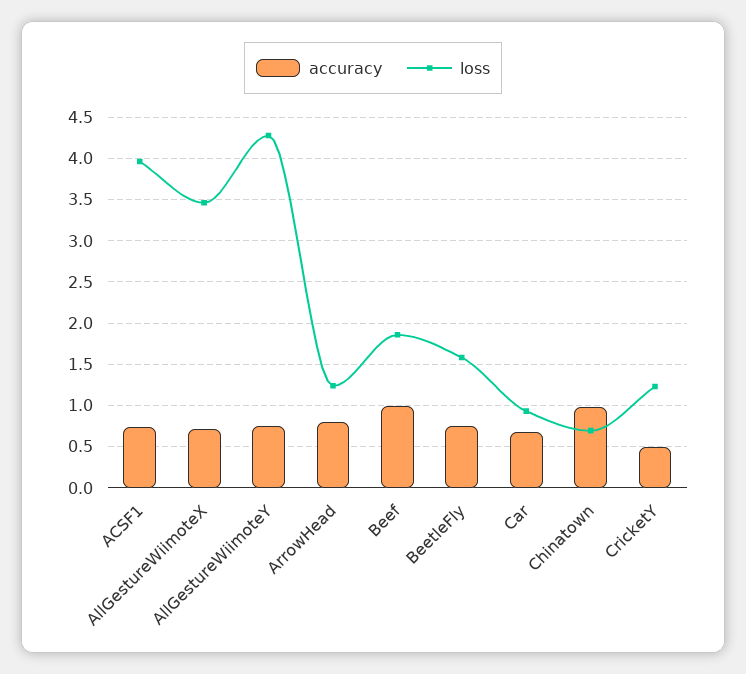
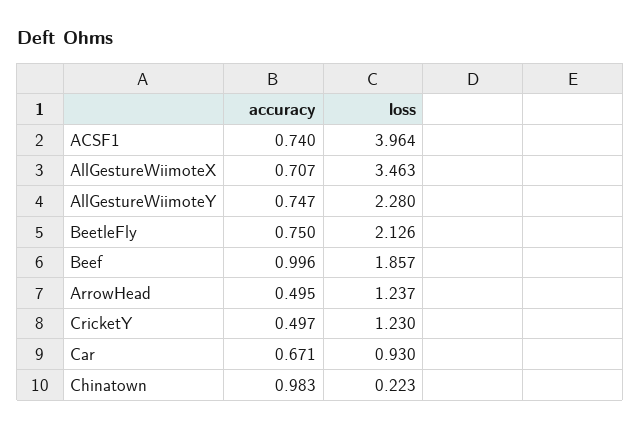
loss, AllGestureWiimoteY: 4.3 -> 2.28
accuracy, ArrowHead: 0.8 -> 0.495
loss, BeetleFly: 1.6 -> 2.126
loss, Chinatown: 0.7 -> 0.223

